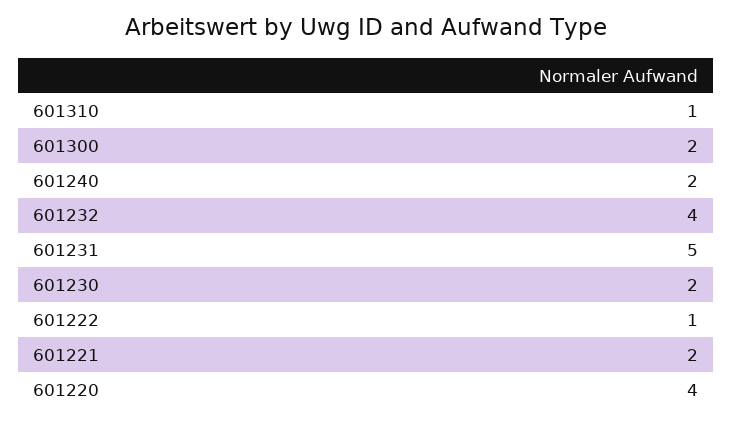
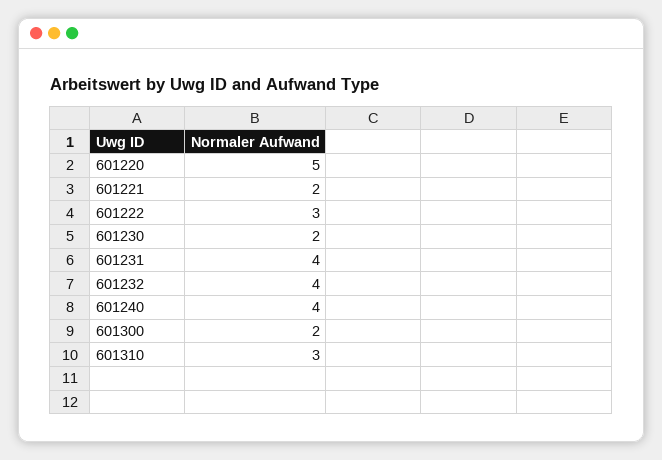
601310: 1 -> 3
601240: 2 -> 4
601231: 5 -> 4
601222: 1 -> 3
601220: 4 -> 5

